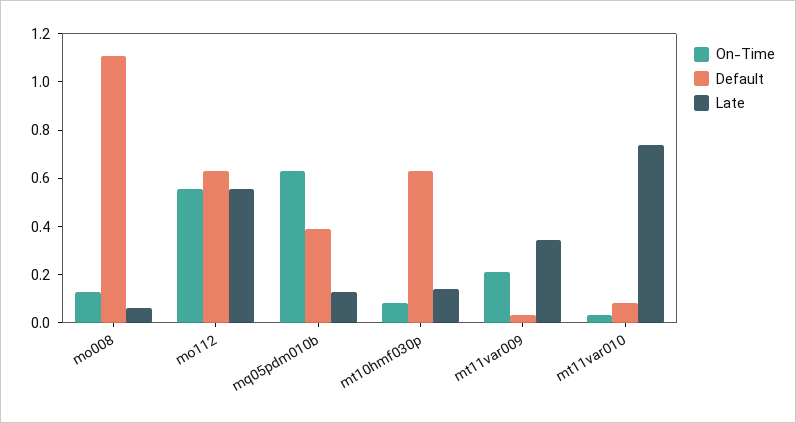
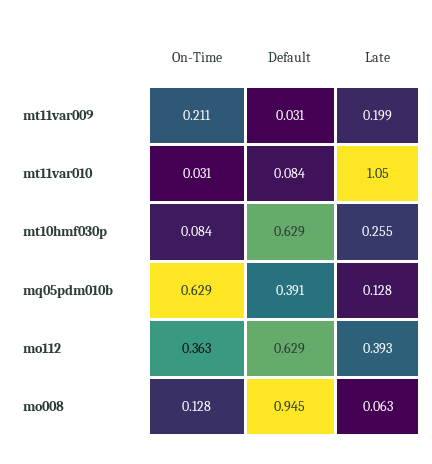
Default, mo008: 1.1 -> 0.945
On-Time, mo112: 0.55 -> 0.363
Late, mo112: 0.55 -> 0.393
Late, mt10hmf030p: 0.15 -> 0.255
Late, mt11var009: 0.35 -> 0.199
Late, mt11var010: 0.75 -> 1.05

